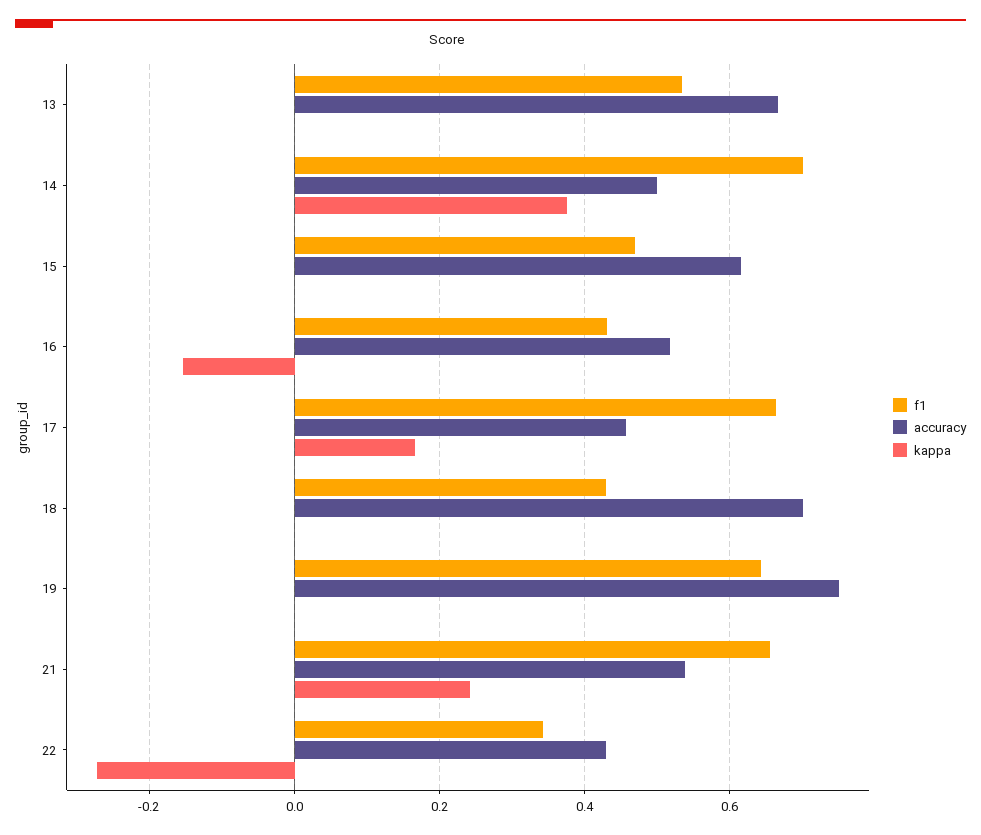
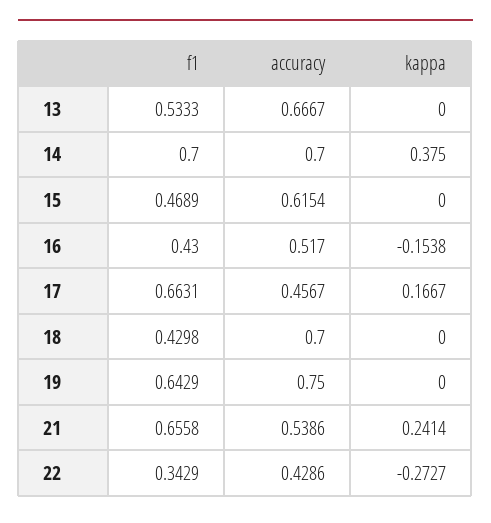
accuracy, 14: 0.5 -> 0.7

